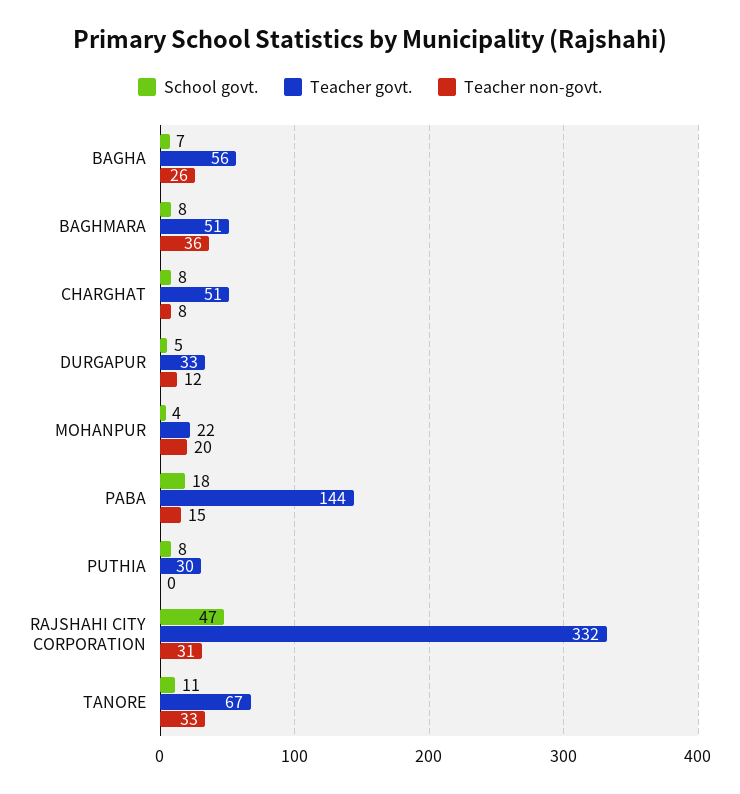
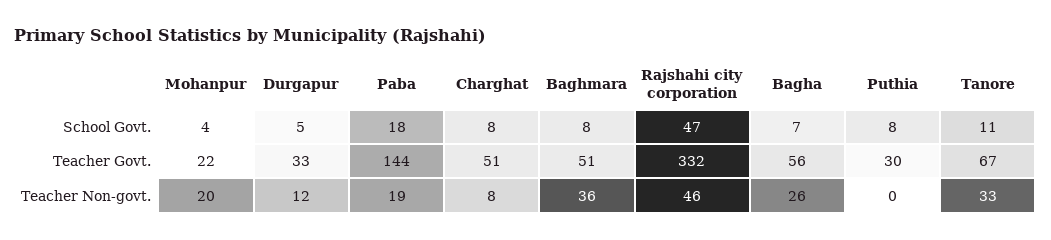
Teacher non-govt., PABA: 15 -> 19
Teacher non-govt., RAJSHAHI CITY CORPORATION: 31 -> 46

